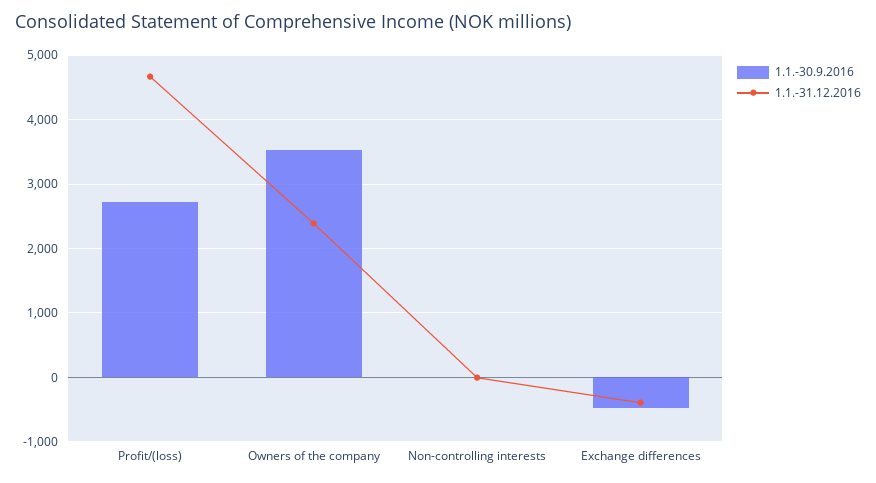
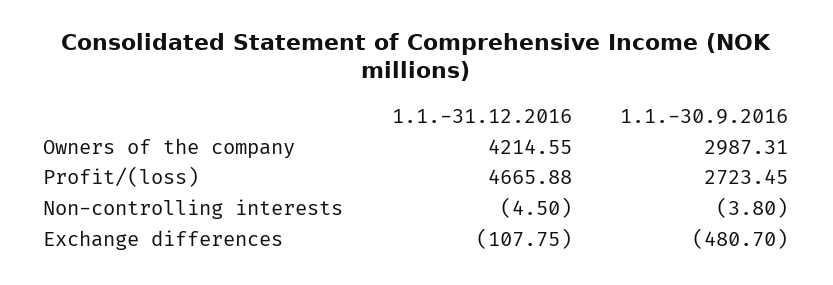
1.1.-30.9.2016, Owners of the company: 3500 -> 2987.31
1.1.-31.12.2016, Owners of the company: 2400 -> 4214.55
1.1.-31.12.2016, Exchange differences: -400 -> -107.75

